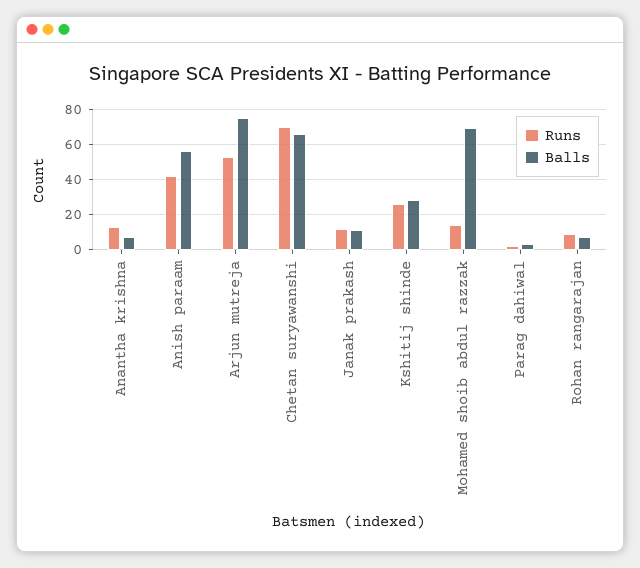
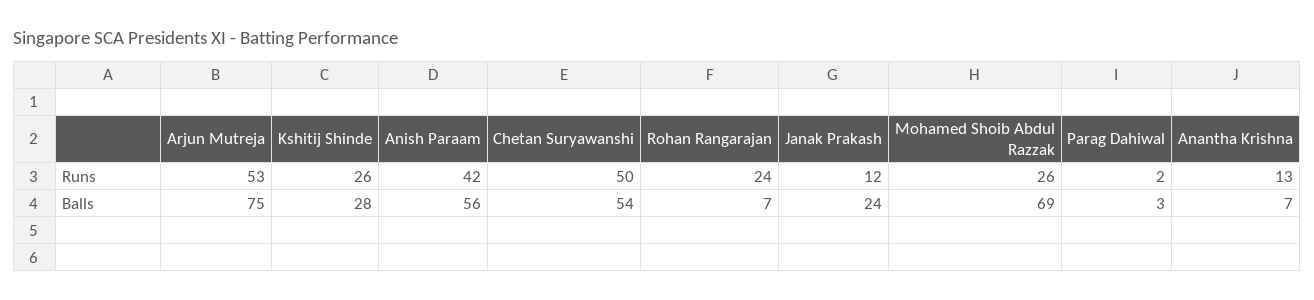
Runs, Chetan suryawanshi: 70 -> 50
Balls, Chetan suryawanshi: 65 -> 54
Balls, Janak prakash: 10 -> 24
Runs, Mohamed shoib abdul razzak: 15 -> 26
Runs, Rohan rangarajan: 10 -> 24

